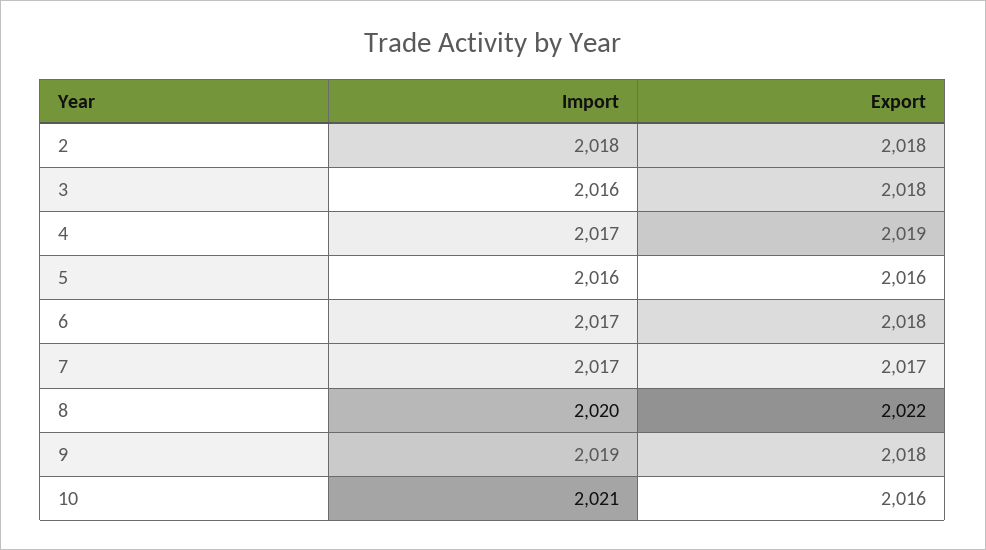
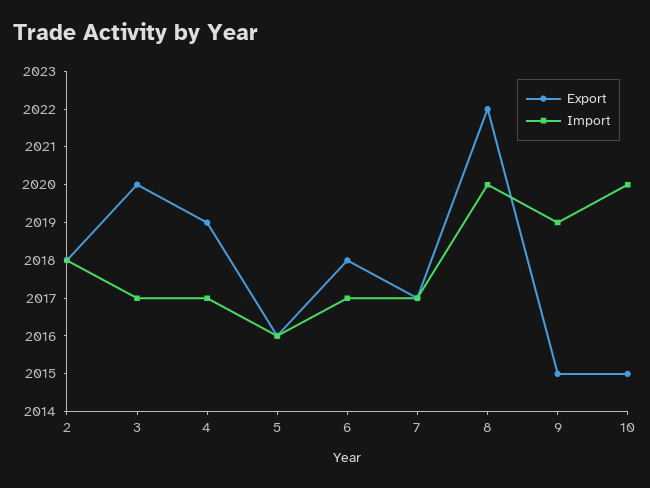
Import, 3: 2016 -> 2017
Export, 3: 2018 -> 2020
Export, 9: 2018 -> 2015
Import, 10: 2021 -> 2020
Export, 10: 2016 -> 2015

